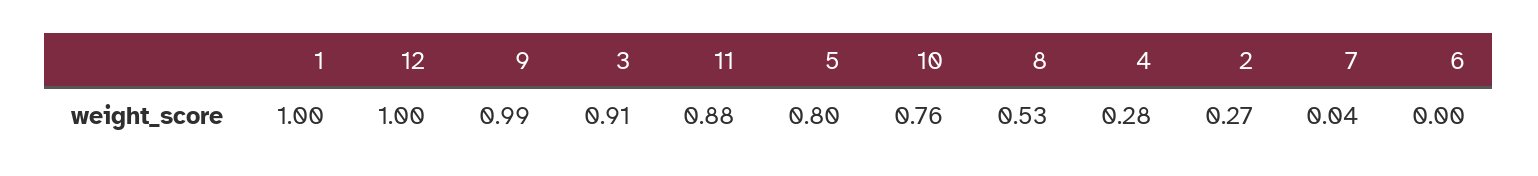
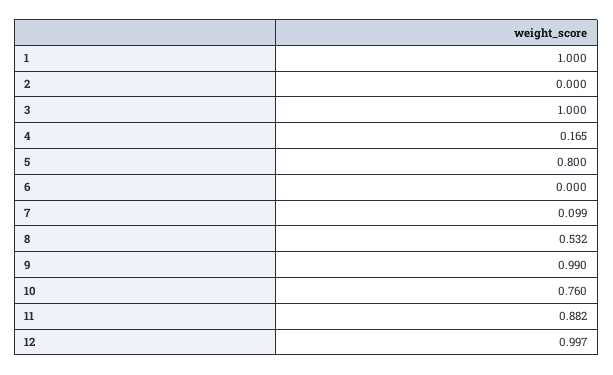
3: 0.91 -> 1
4: 0.28 -> 0.165
2: 0.27 -> 0
7: 0.04 -> 0.099

